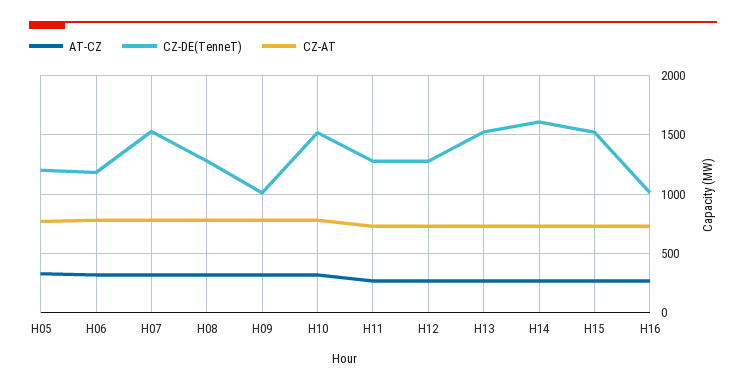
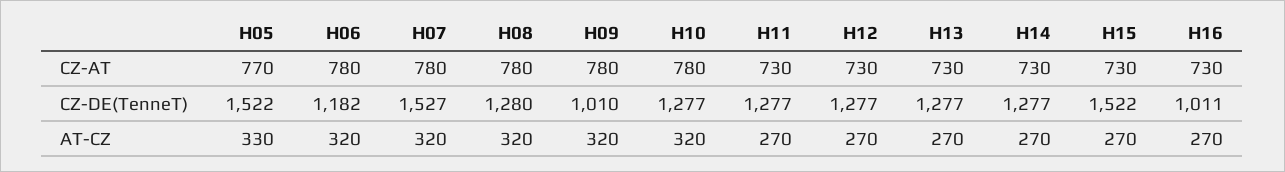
CZ-DE(TenneT), H05: 1200 -> 1522
CZ-DE(TenneT), H10: 1500 -> 1277
CZ-DE(TenneT), H13: 1500 -> 1277
CZ-DE(TenneT), H14: 1600 -> 1277

